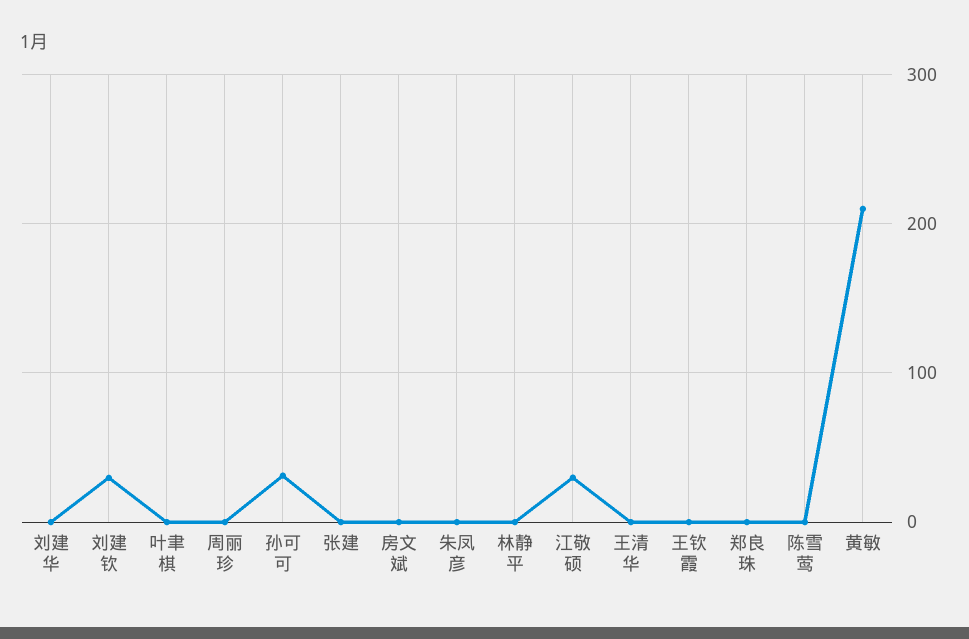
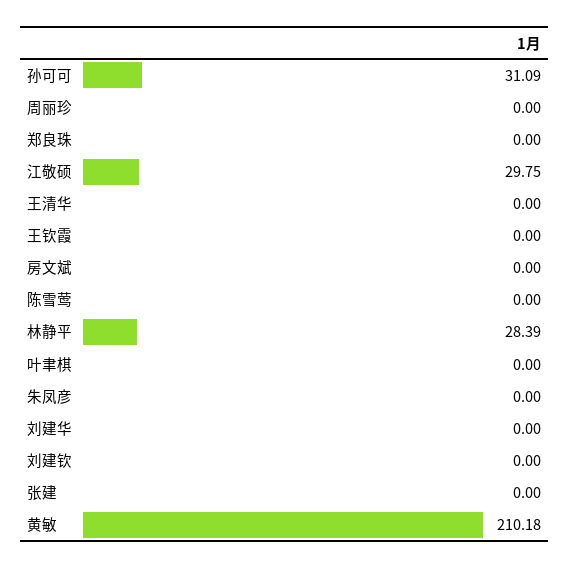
刘建钦: 30 -> 0
林静平: 0 -> 28.39

